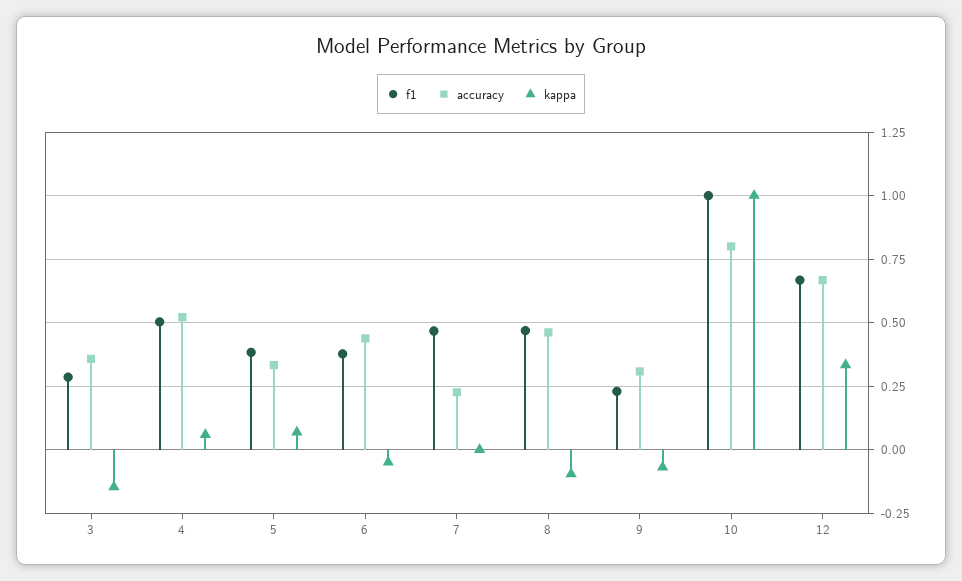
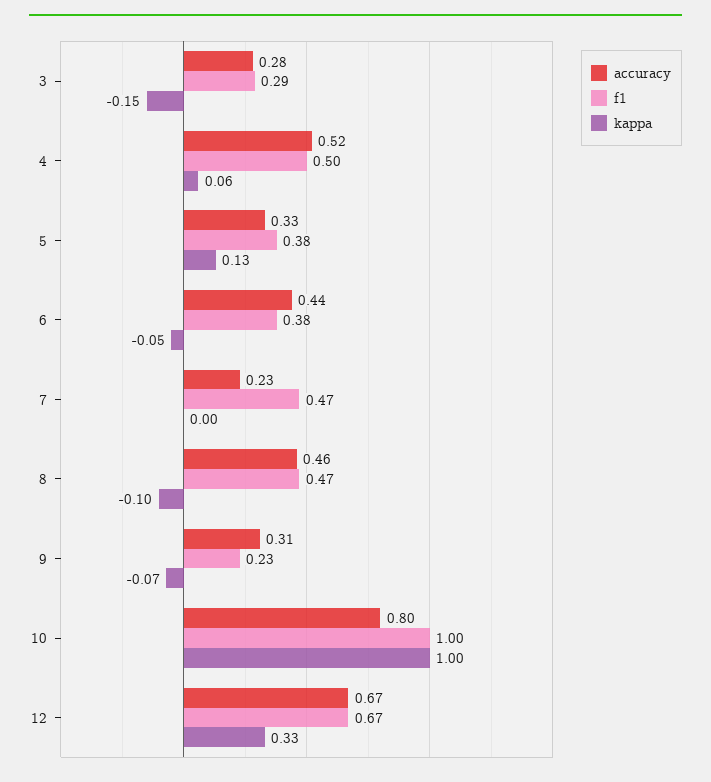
accuracy, 3: 0.35 -> 0.28
kappa, 5: 0.075 -> 0.13

